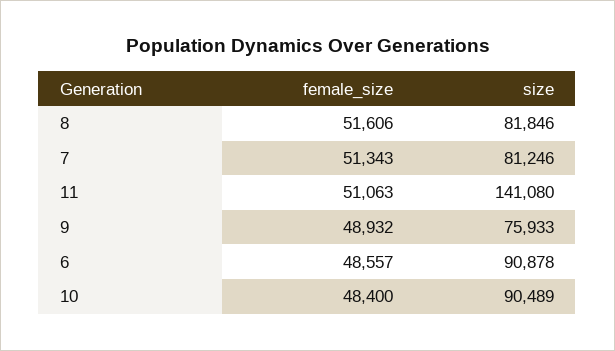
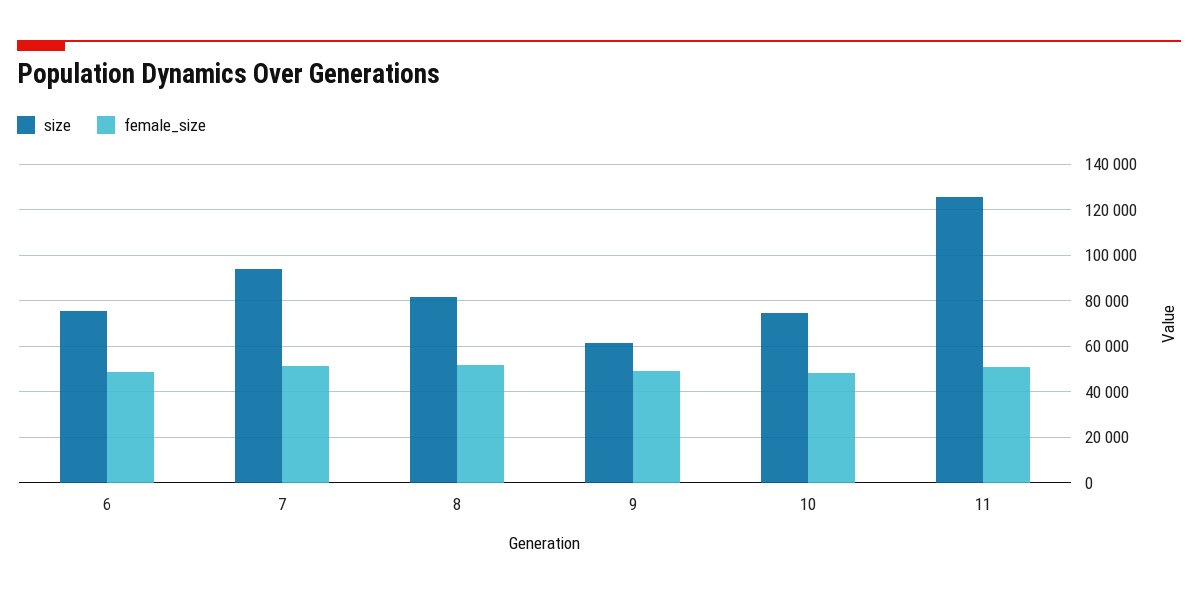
size, 7: 81246 -> 95000
size, 11: 141080 -> 125000
size, 9: 75933 -> 60000
size, 6: 90878 -> 75000
size, 10: 90489 -> 75000

